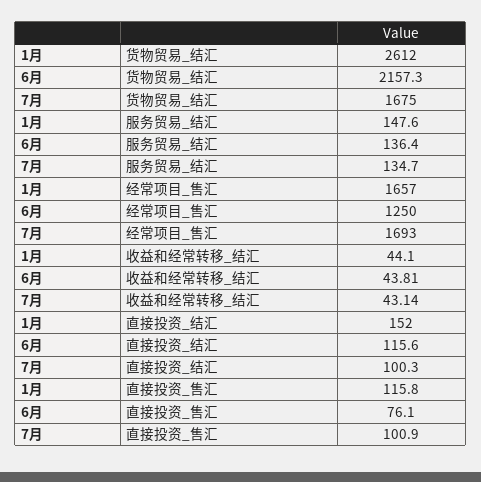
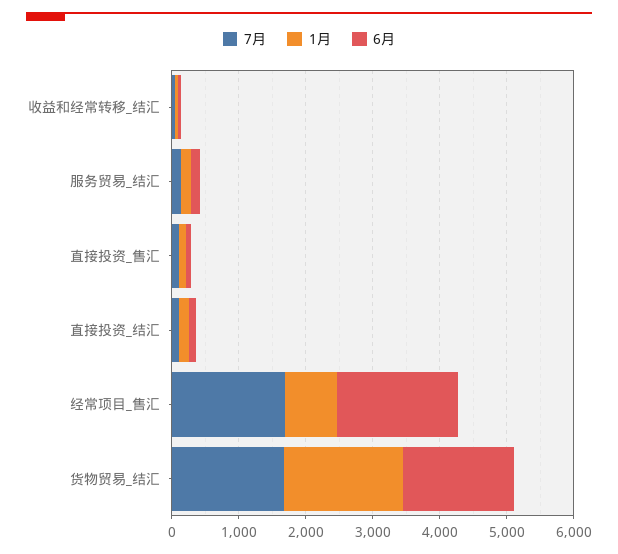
1月, 货物贸易_结汇: 2612 -> 1800
6月, 货物贸易_结汇: 2157.3 -> 1600
1月, 经常项目_售汇: 1657 -> 800
6月, 经常项目_售汇: 1250 -> 1800

